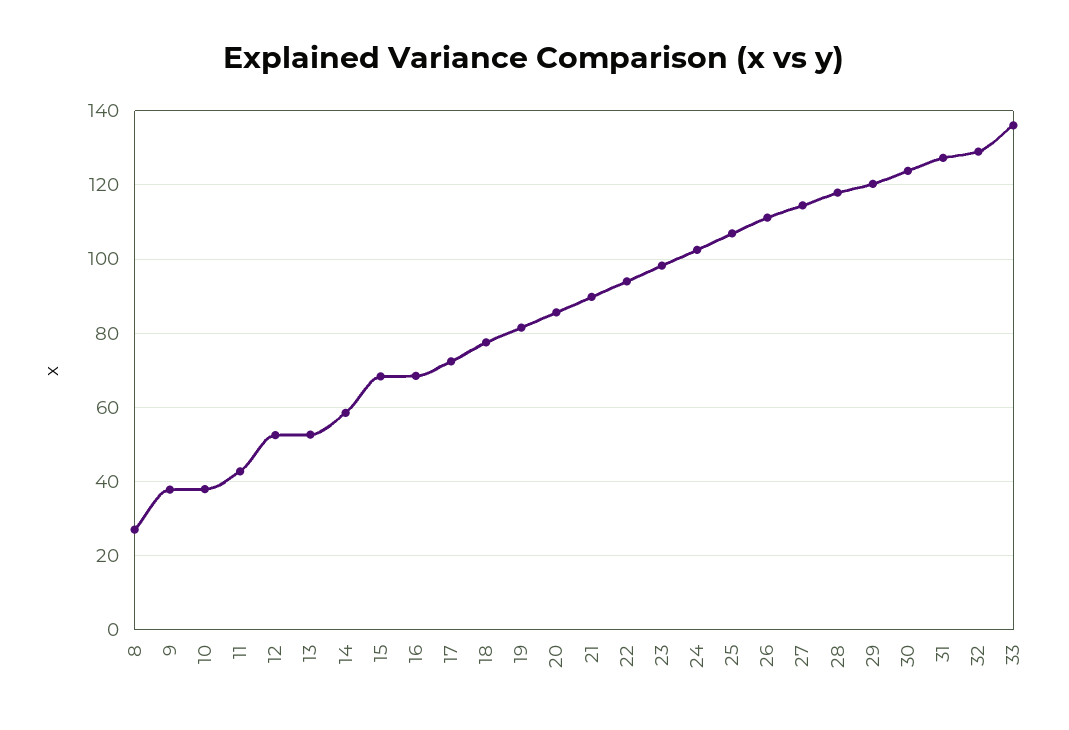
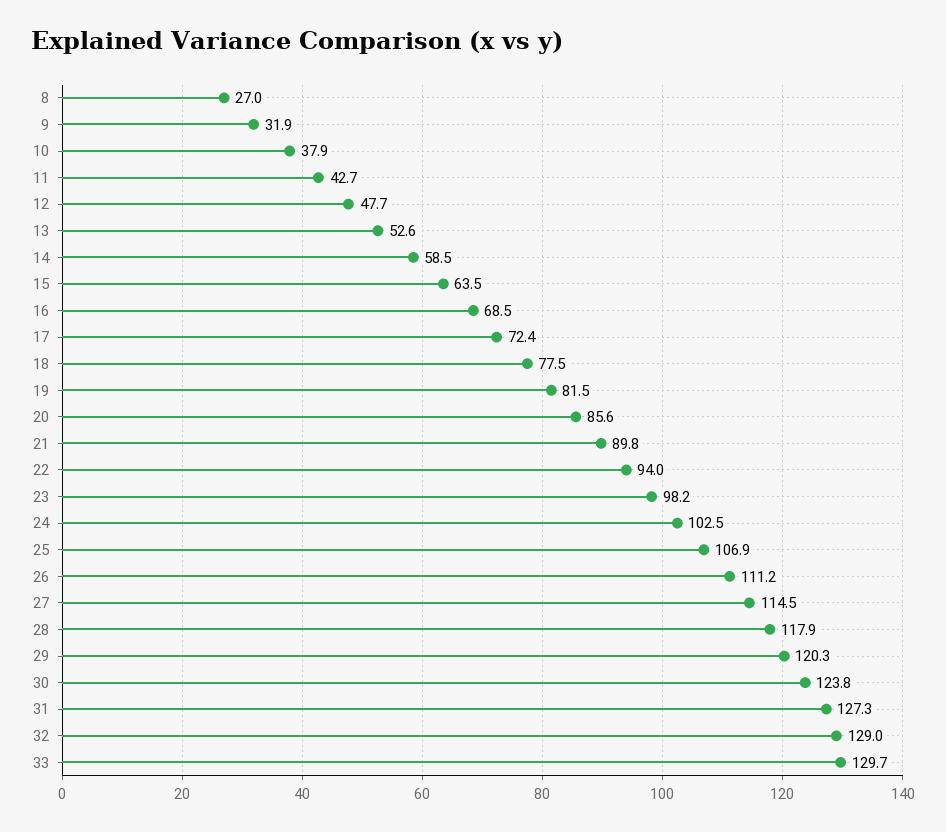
9: 38 -> 31.9
12: 52 -> 47.7
15: 68 -> 63.5
33: 136 -> 129.7

